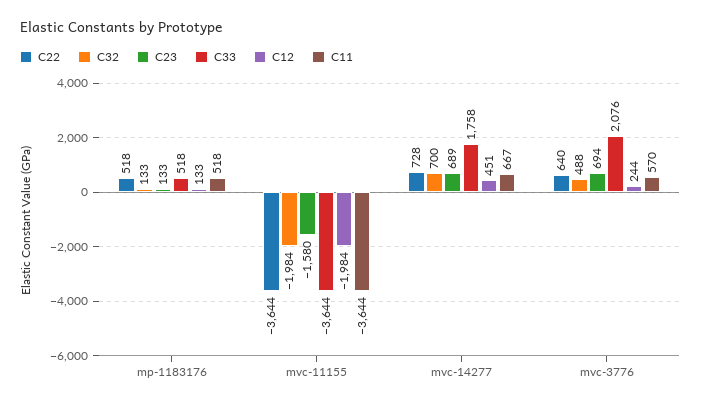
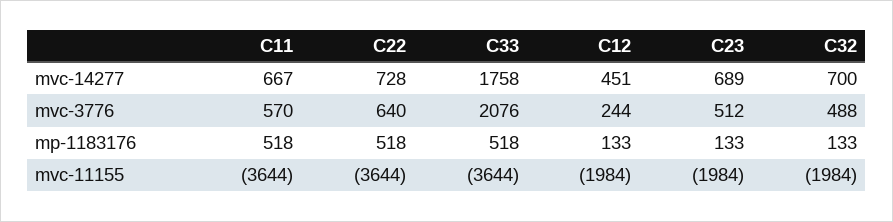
C23, mvc-11155: -1580 -> -1984
C23, mvc-3776: 694 -> 512

